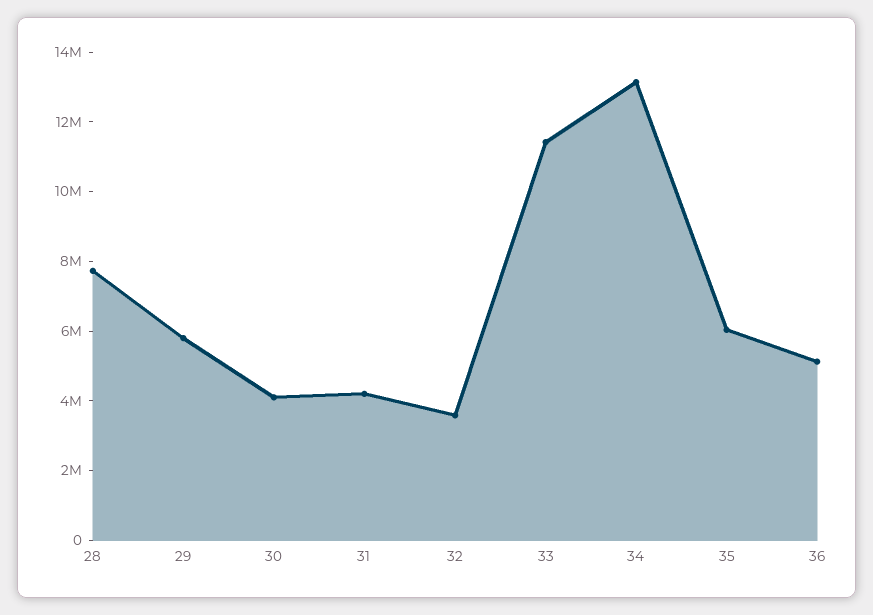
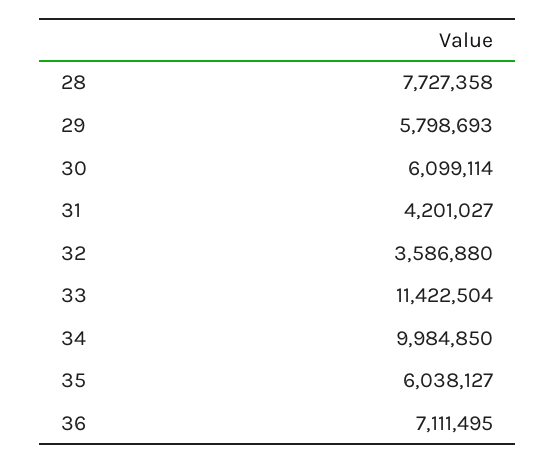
30: 4000000 -> 6099114
34: 13000000 -> 9984850
36: 5000000 -> 7111495

